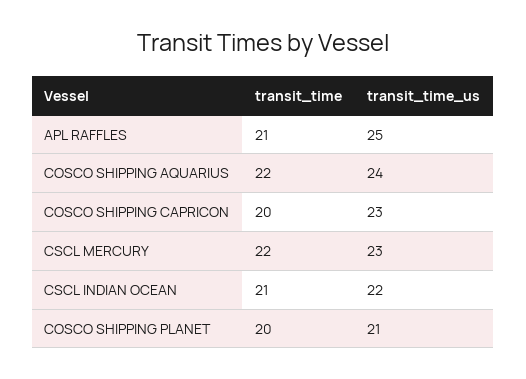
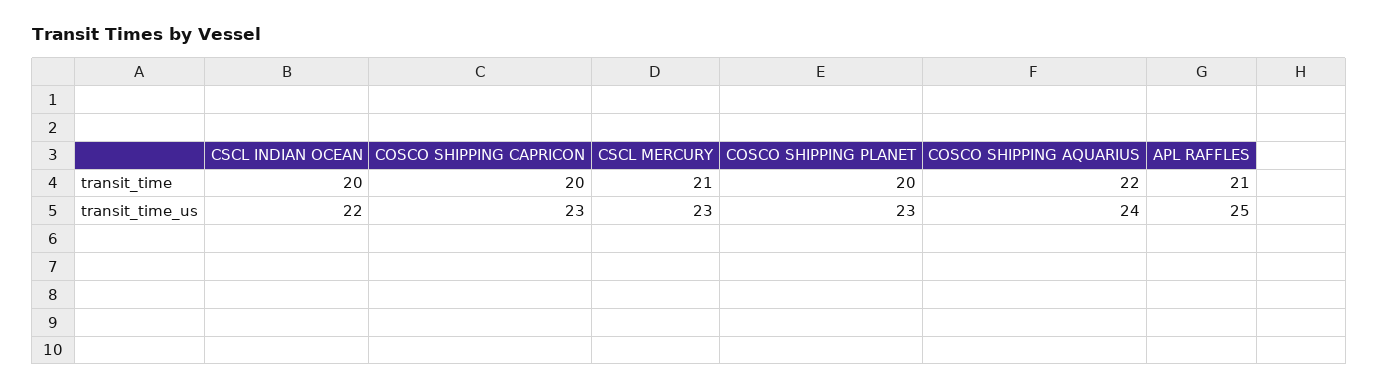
transit_time, CSCL MERCURY: 22 -> 21
transit_time, CSCL INDIAN OCEAN: 21 -> 20
transit_time_us, COSCO SHIPPING PLANET: 21 -> 23

